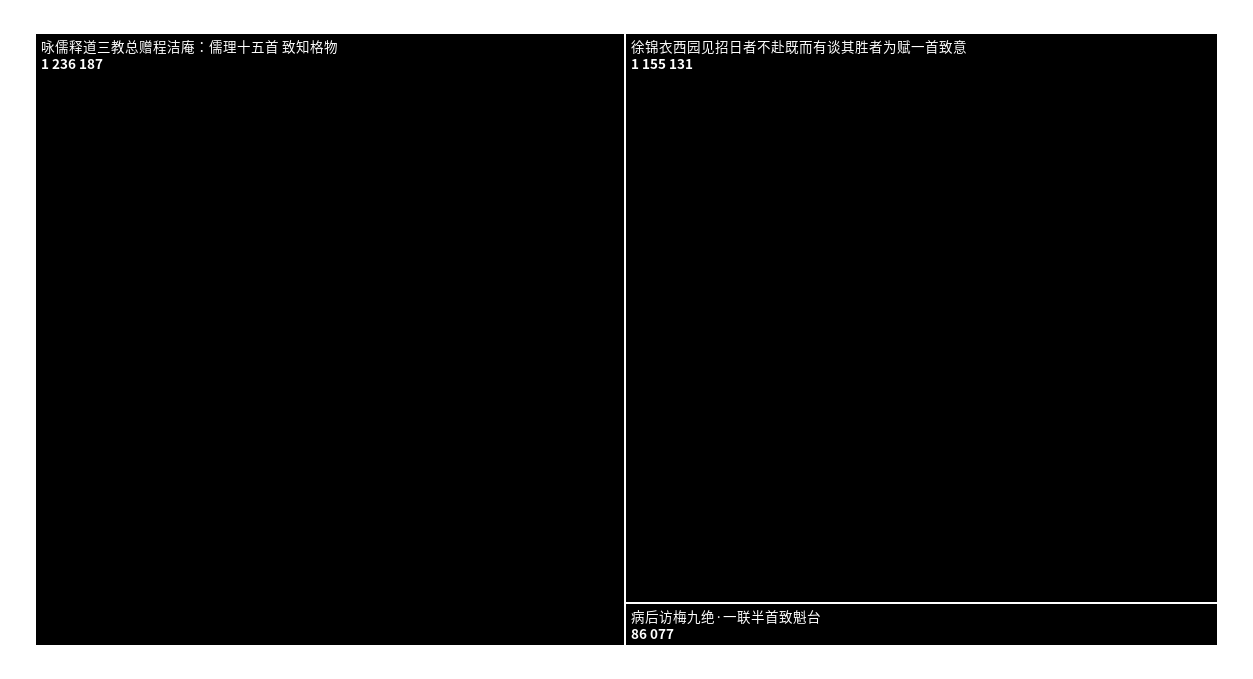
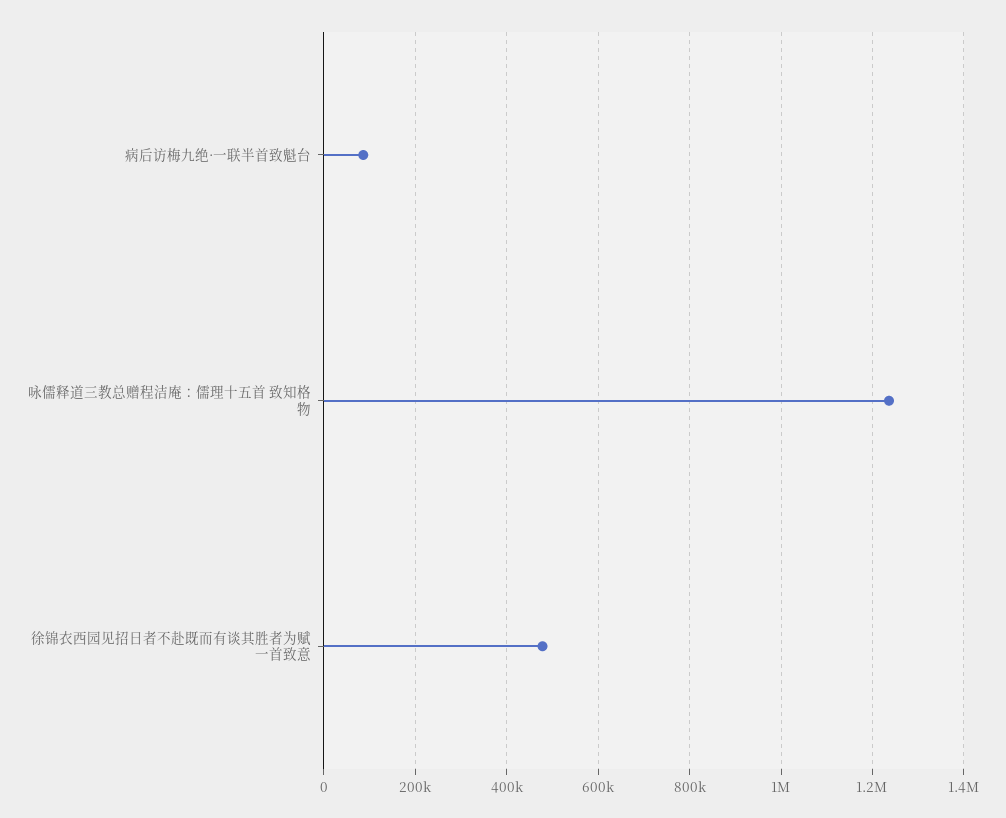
徐锦衣西园见招日者不赴既而有谈其胜者为赋一首致意: 1155131 -> 480000

